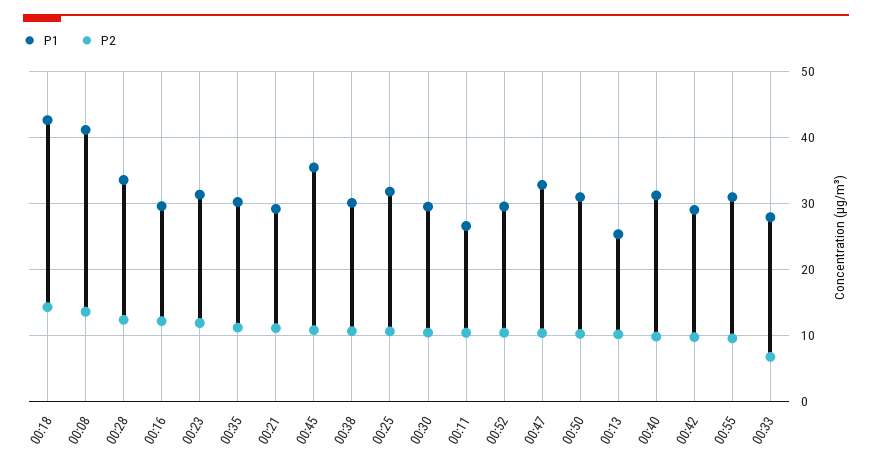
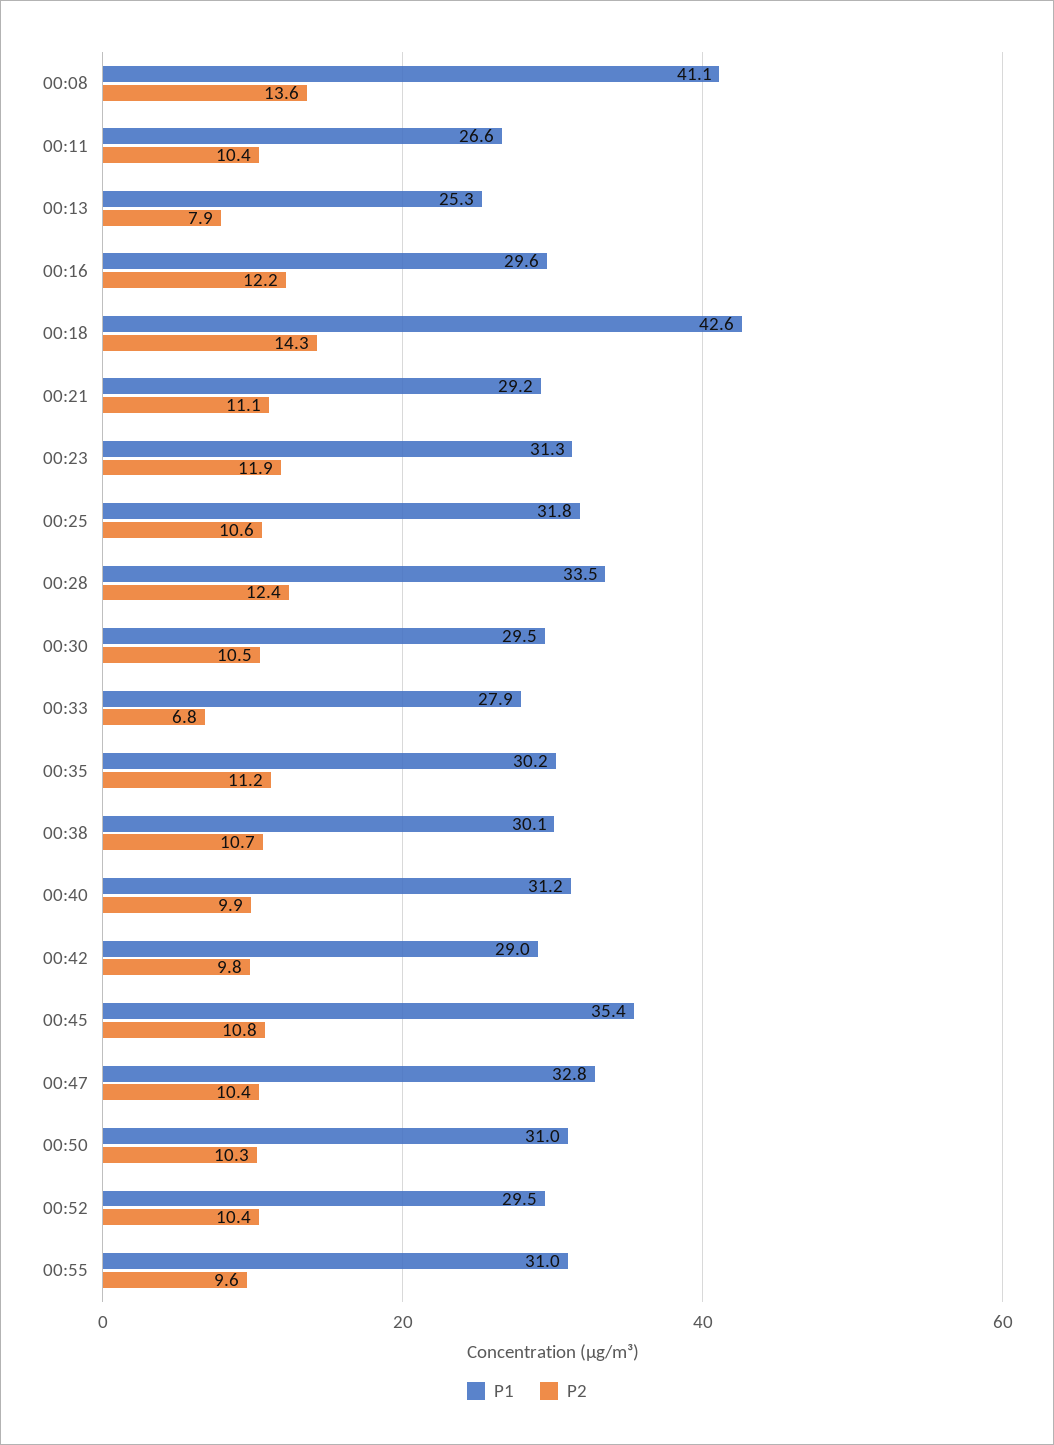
P2, 00:13: 10 -> 7.9

